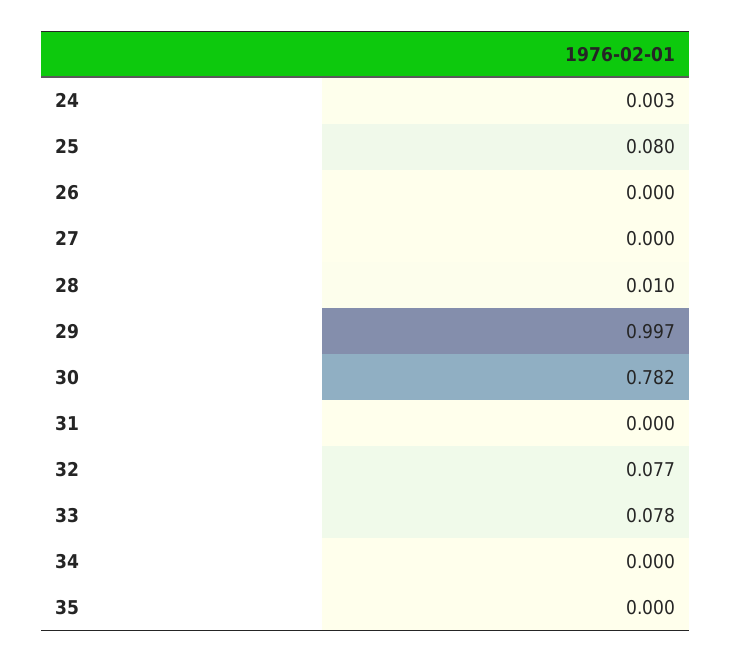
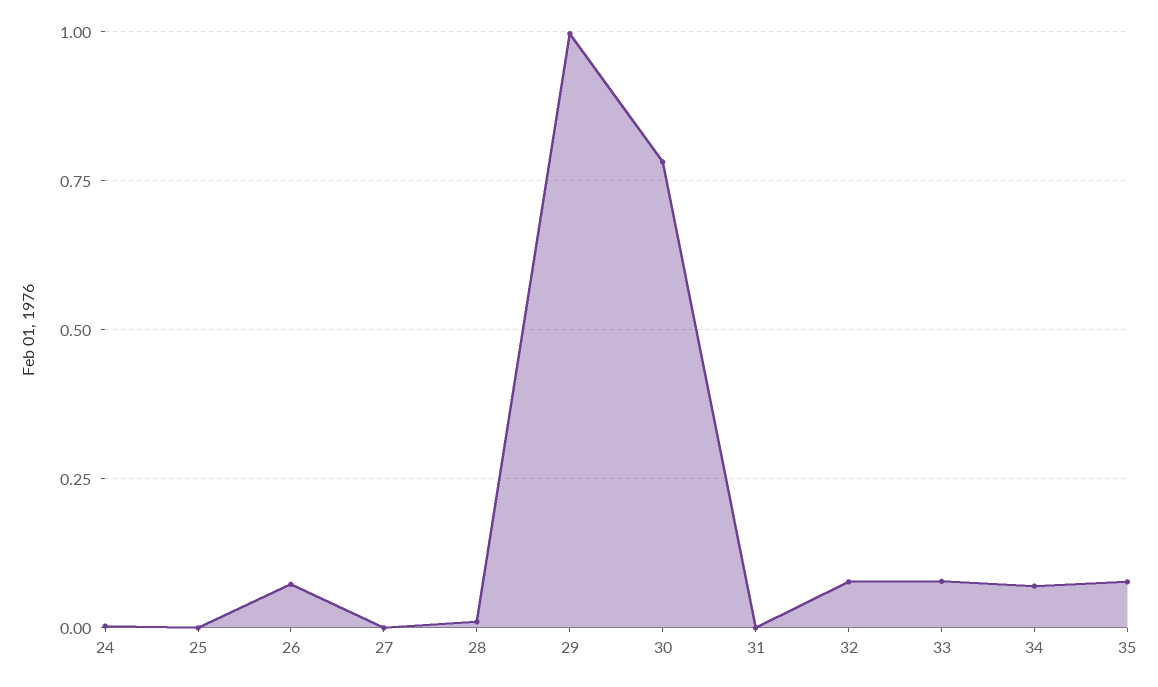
25: 0.08 -> 0
26: 0 -> 0.075
34: 0 -> 0.075
35: 0 -> 0.075

